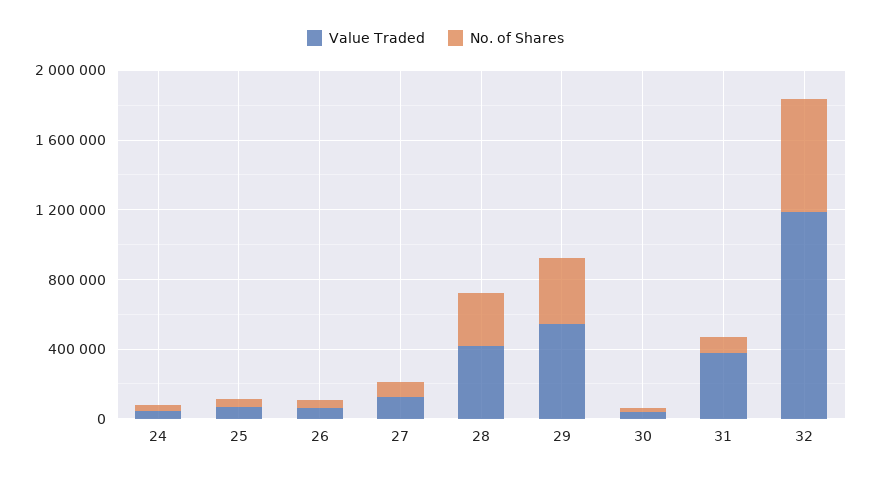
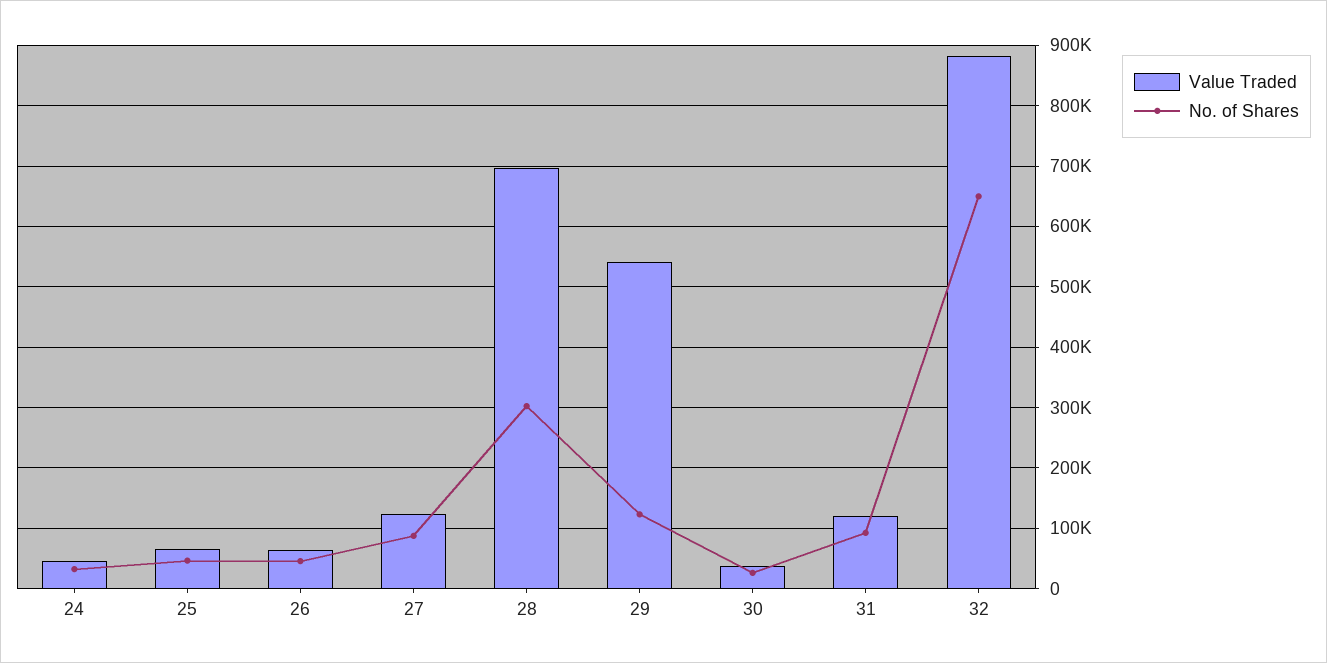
Value Traded, 28: 400000 -> 700000
No. of Shares, 29: 400000 -> 120000
Value Traded, 31: 400000 -> 120000
Value Traded, 32: 1200000 -> 880000

